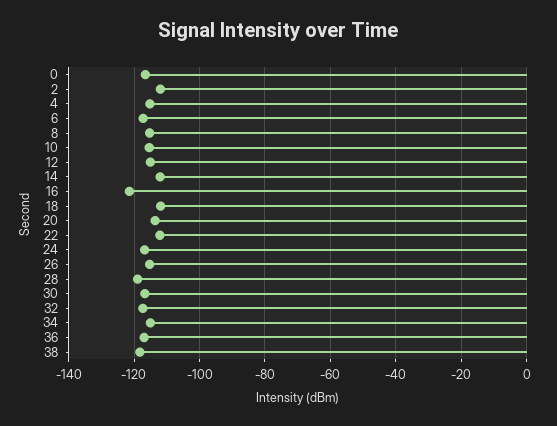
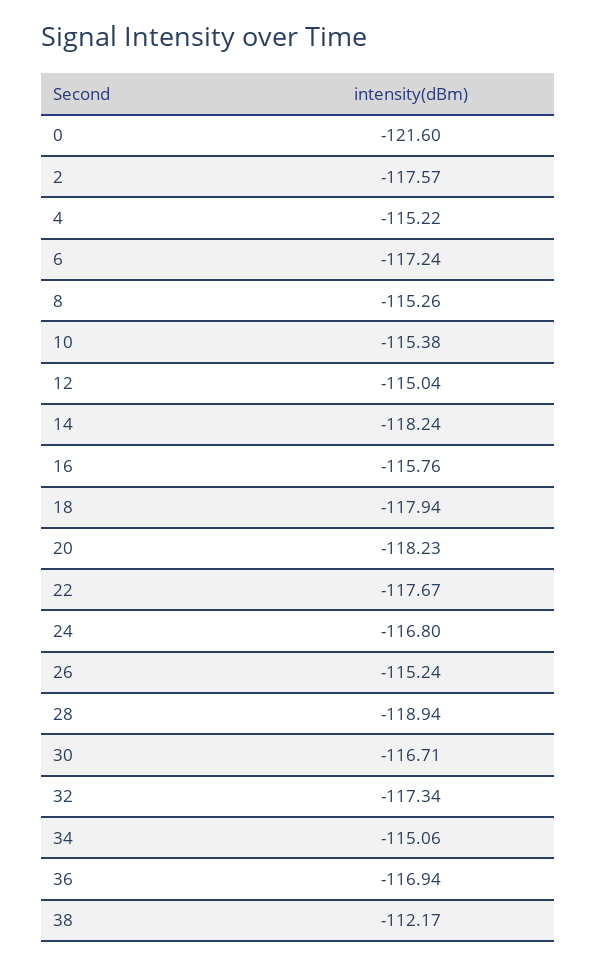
0: -116 -> -121.6
2: -112 -> -117.57
14: -112 -> -118.24
16: -122 -> -115.76
18: -112 -> -117.94
20: -114 -> -118.23
22: -112 -> -117.67
38: -118 -> -112.17

